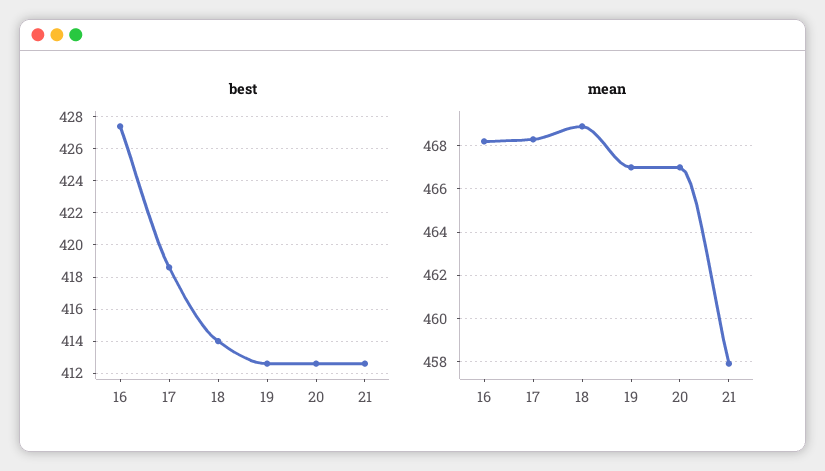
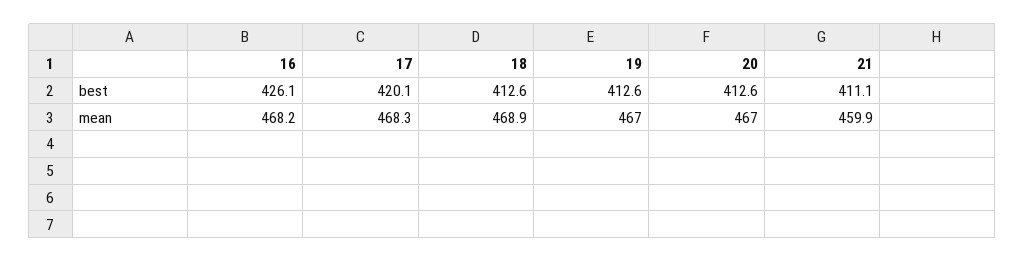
best, 16: 427.5 -> 426.1
best, 17: 418.5 -> 420.1
best, 18: 414 -> 412.6
best, 21: 412.5 -> 411.1
mean, 21: 458 -> 459.9

